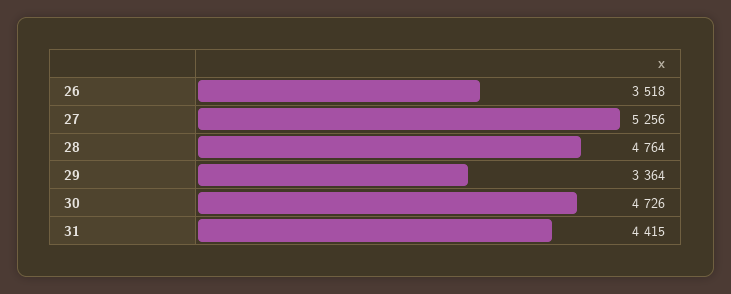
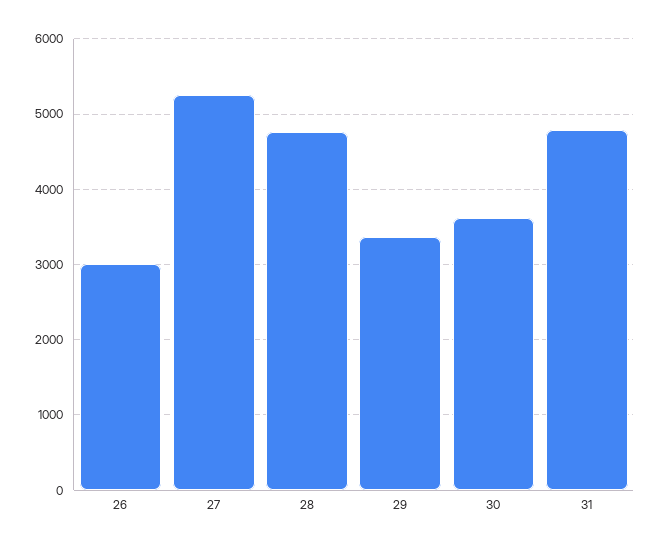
26: 3518 -> 3000
30: 4726 -> 3600
31: 4415 -> 4800

